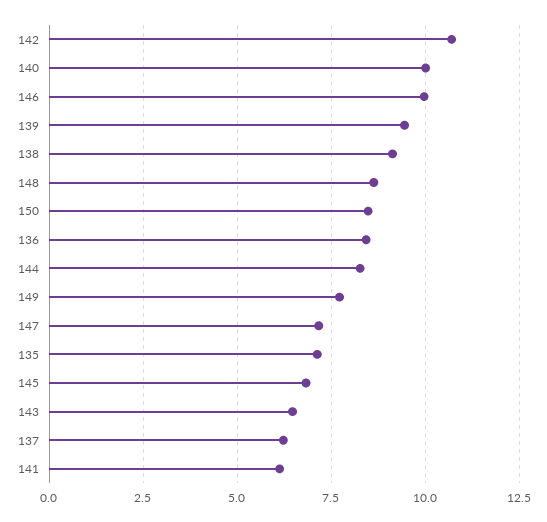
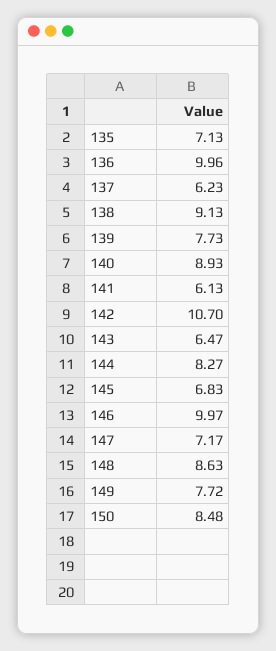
140: 10 -> 8.93
139: 9.5 -> 7.73
136: 8.5 -> 9.96

